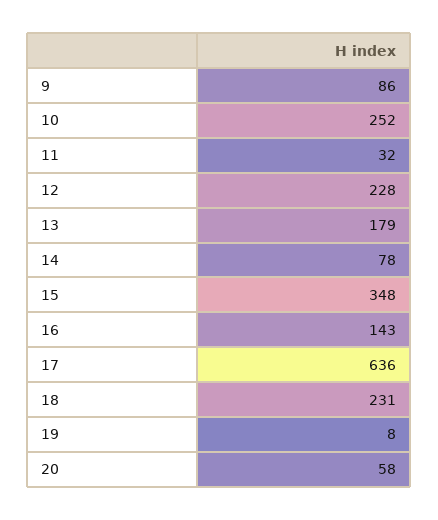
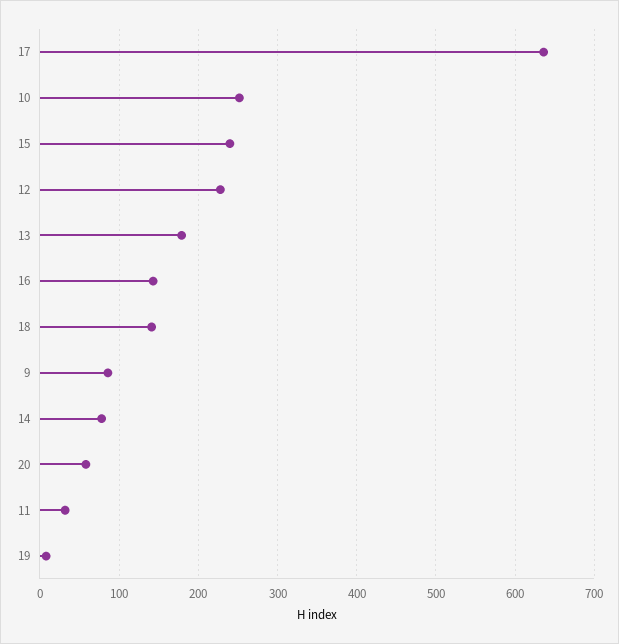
15: 348 -> 240
18: 231 -> 140

